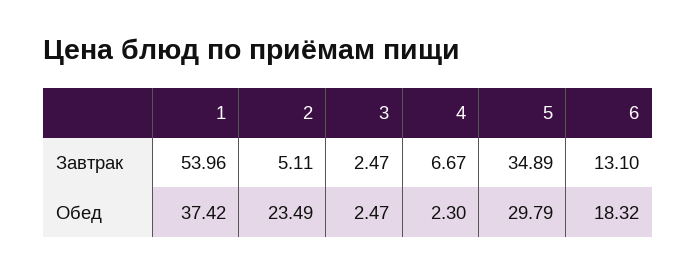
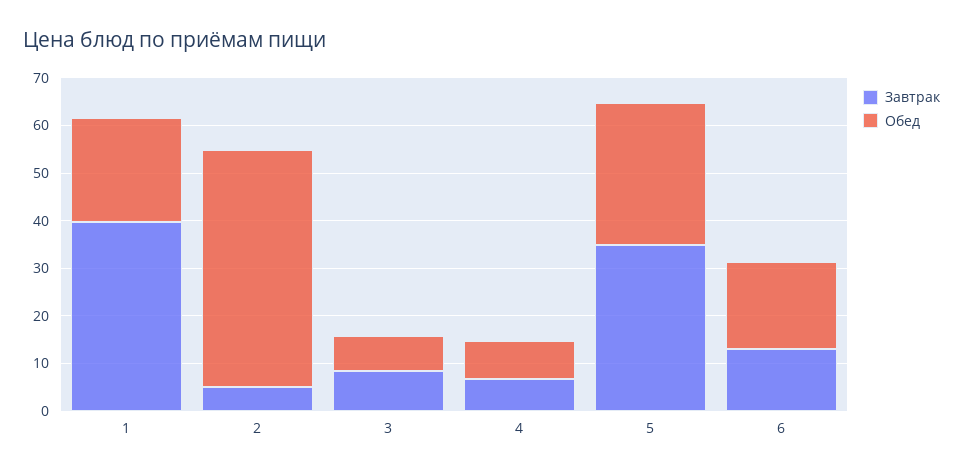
Завтрак, 1: 53.96 -> 40
Завтрак, 3: 2.47 -> 8
Обед, 1: 37.42 -> 22
Обед, 2: 23.49 -> 50
Обед, 3: 2.47 -> 8
Обед, 4: 2.3 -> 8

